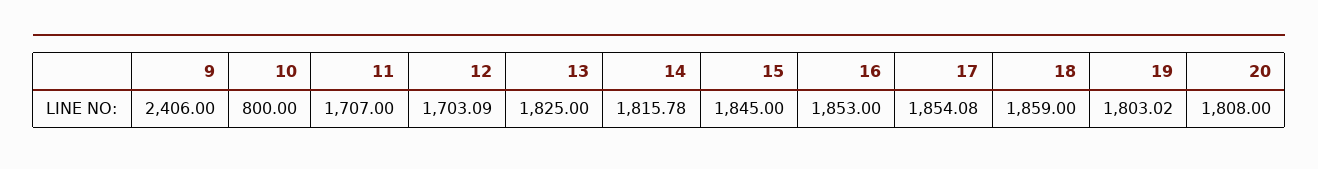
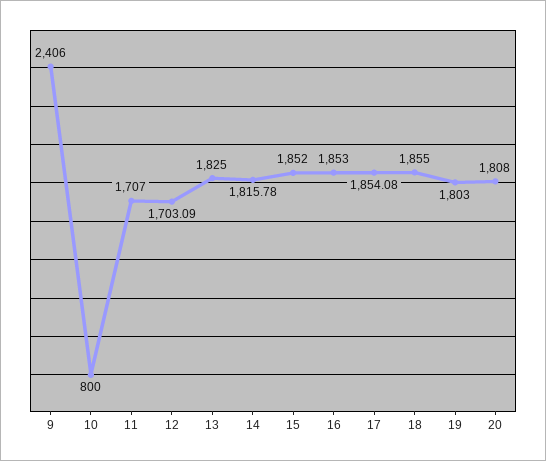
15: 1845 -> 1852
18: 1859 -> 1855
19: 1803.02 -> 1803

